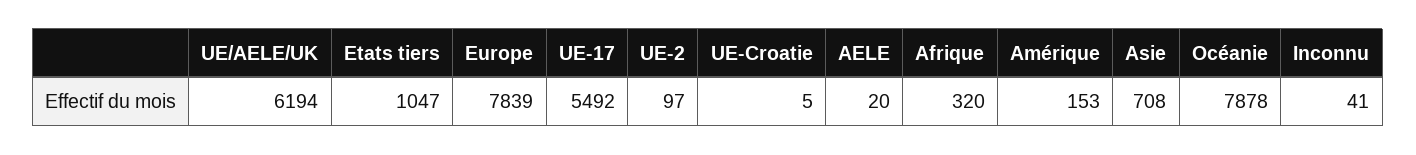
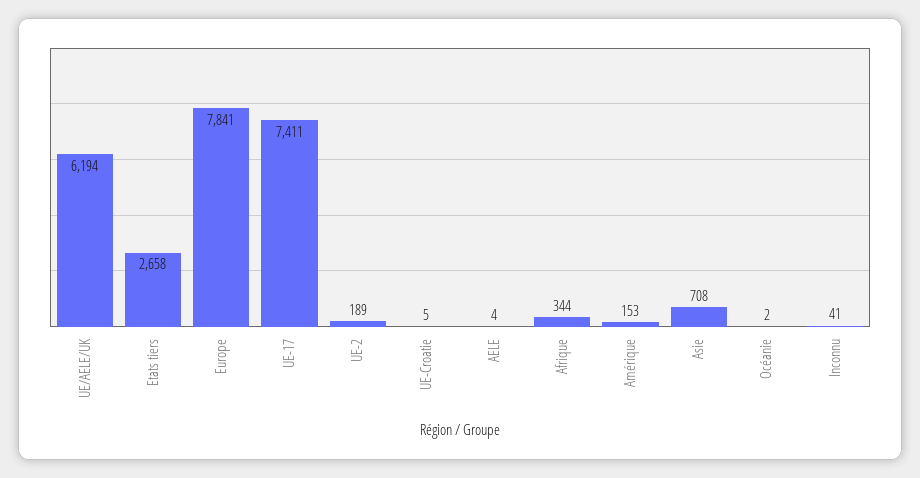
Etats tiers: 1047 -> 2658
Europe: 7839 -> 7841
UE-17: 5492 -> 7411
UE-2: 97 -> 189
AELE: 20 -> 4
Afrique: 320 -> 344
Océanie: 7878 -> 2

